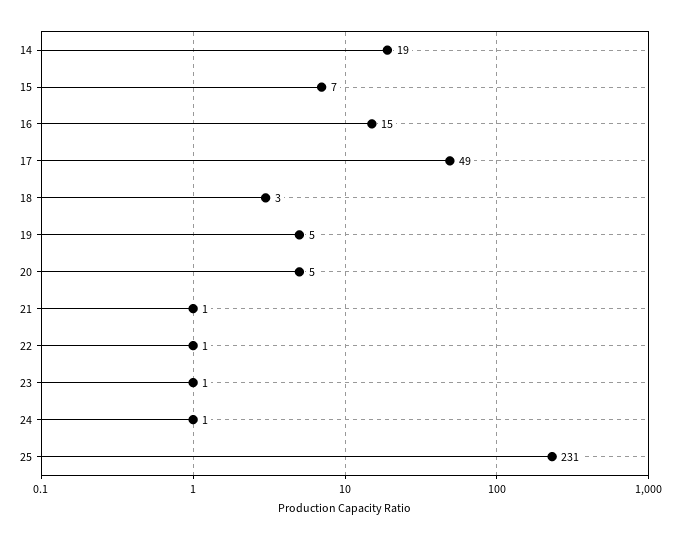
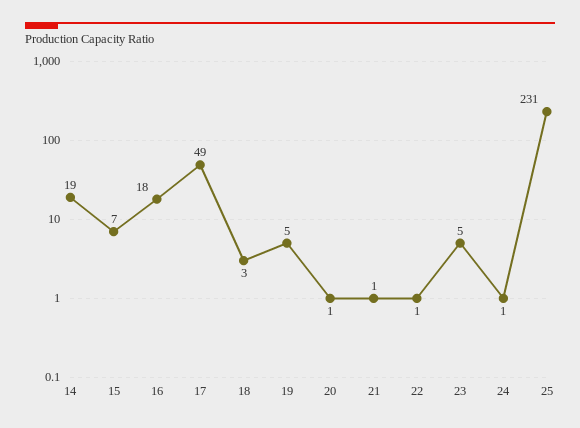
16: 15 -> 18
20: 5 -> 1
23: 1 -> 5

